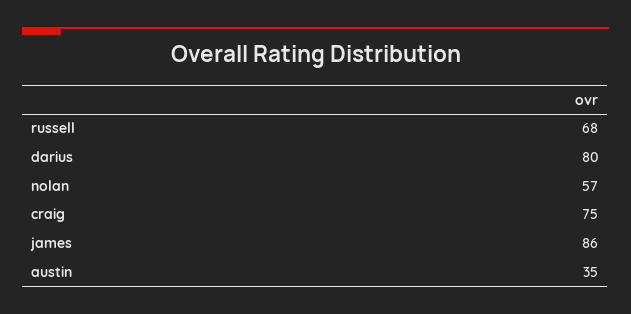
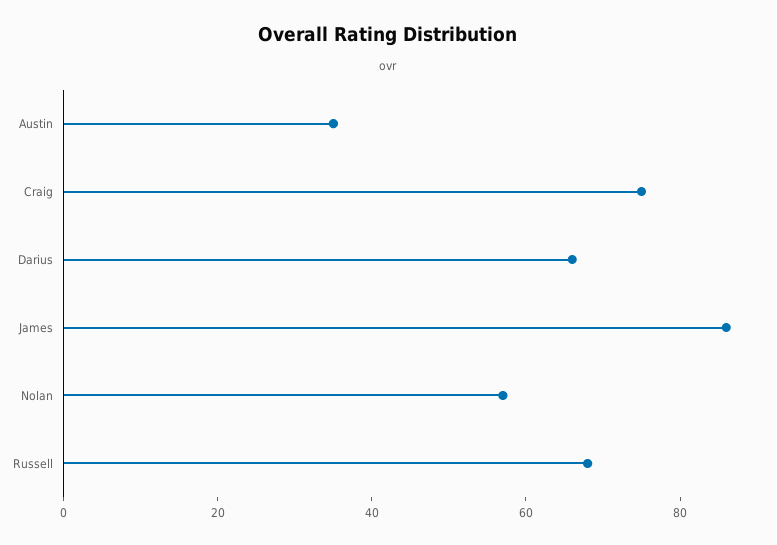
darius: 80 -> 65

